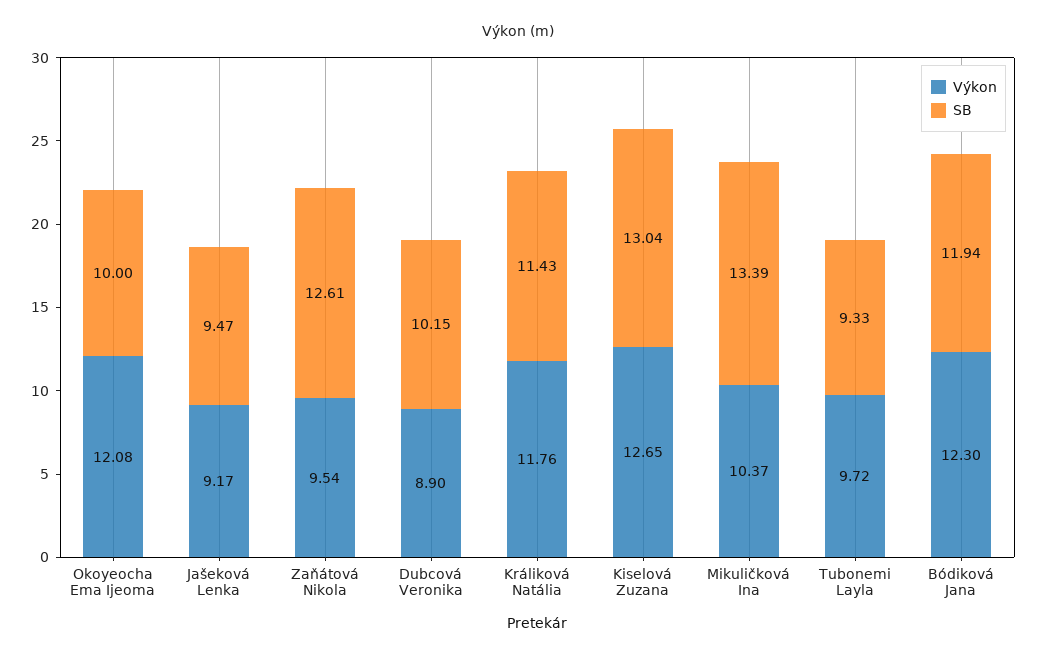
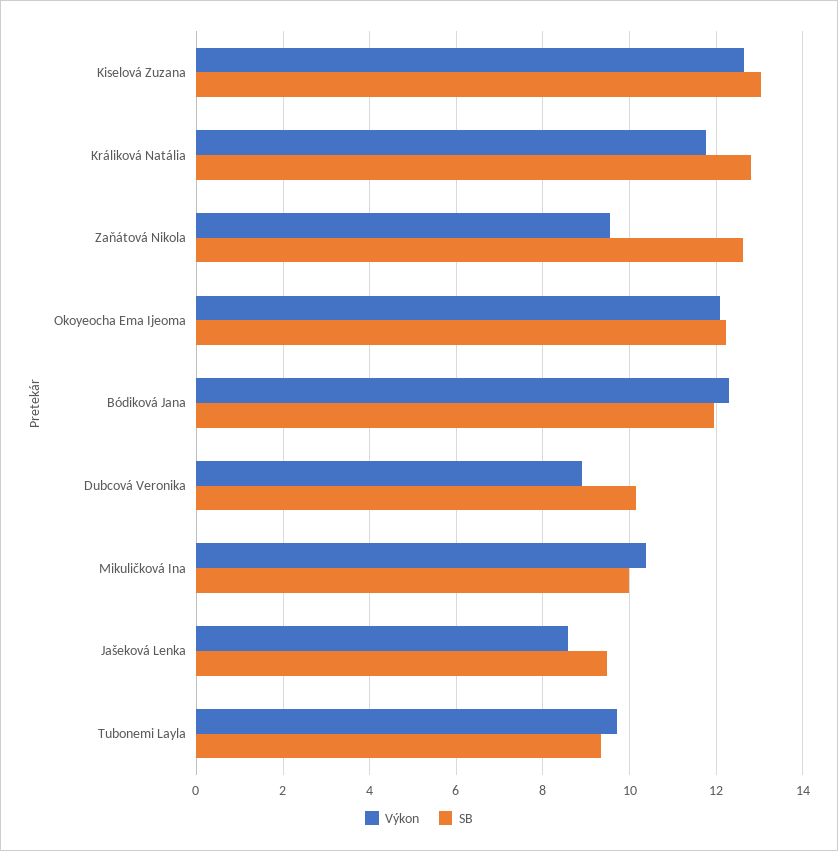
SB, Okoyeocha Ema Ijeoma: 10 -> 12.2
Výkon, Jašeková Lenka: 9.17 -> 8.6
SB, Králiková Natália: 11.43 -> 12.8
SB, Mikuličková Ina: 13.39 -> 10

